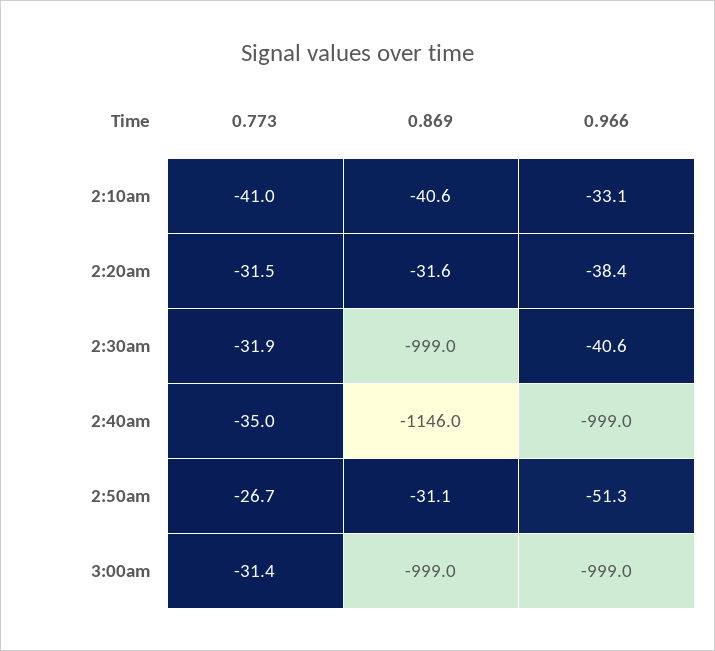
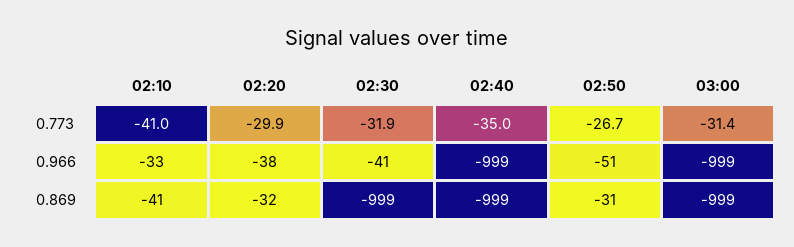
0.773, 2:20am: -31.5 -> -29.9
0.869, 2:40am: -1146 -> -999

